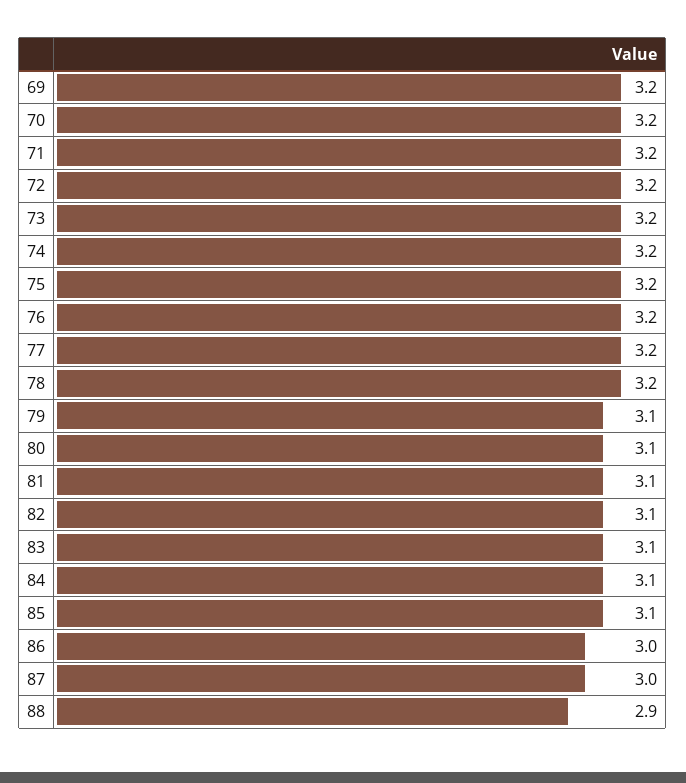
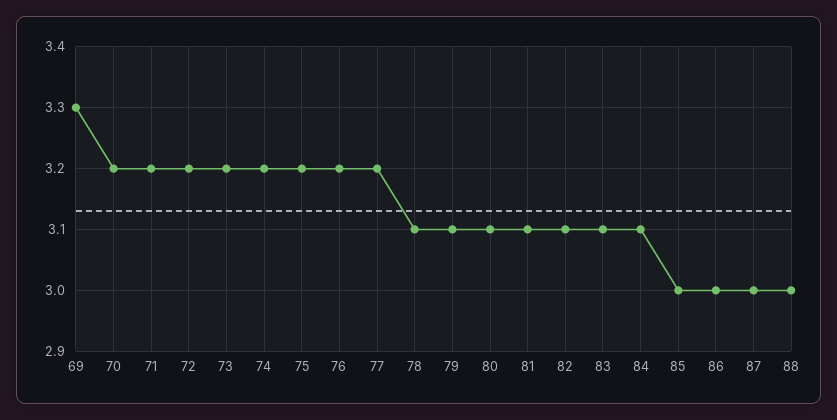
69: 3.2 -> 3.3
78: 3.2 -> 3.1
85: 3.1 -> 3
88: 2.9 -> 3

